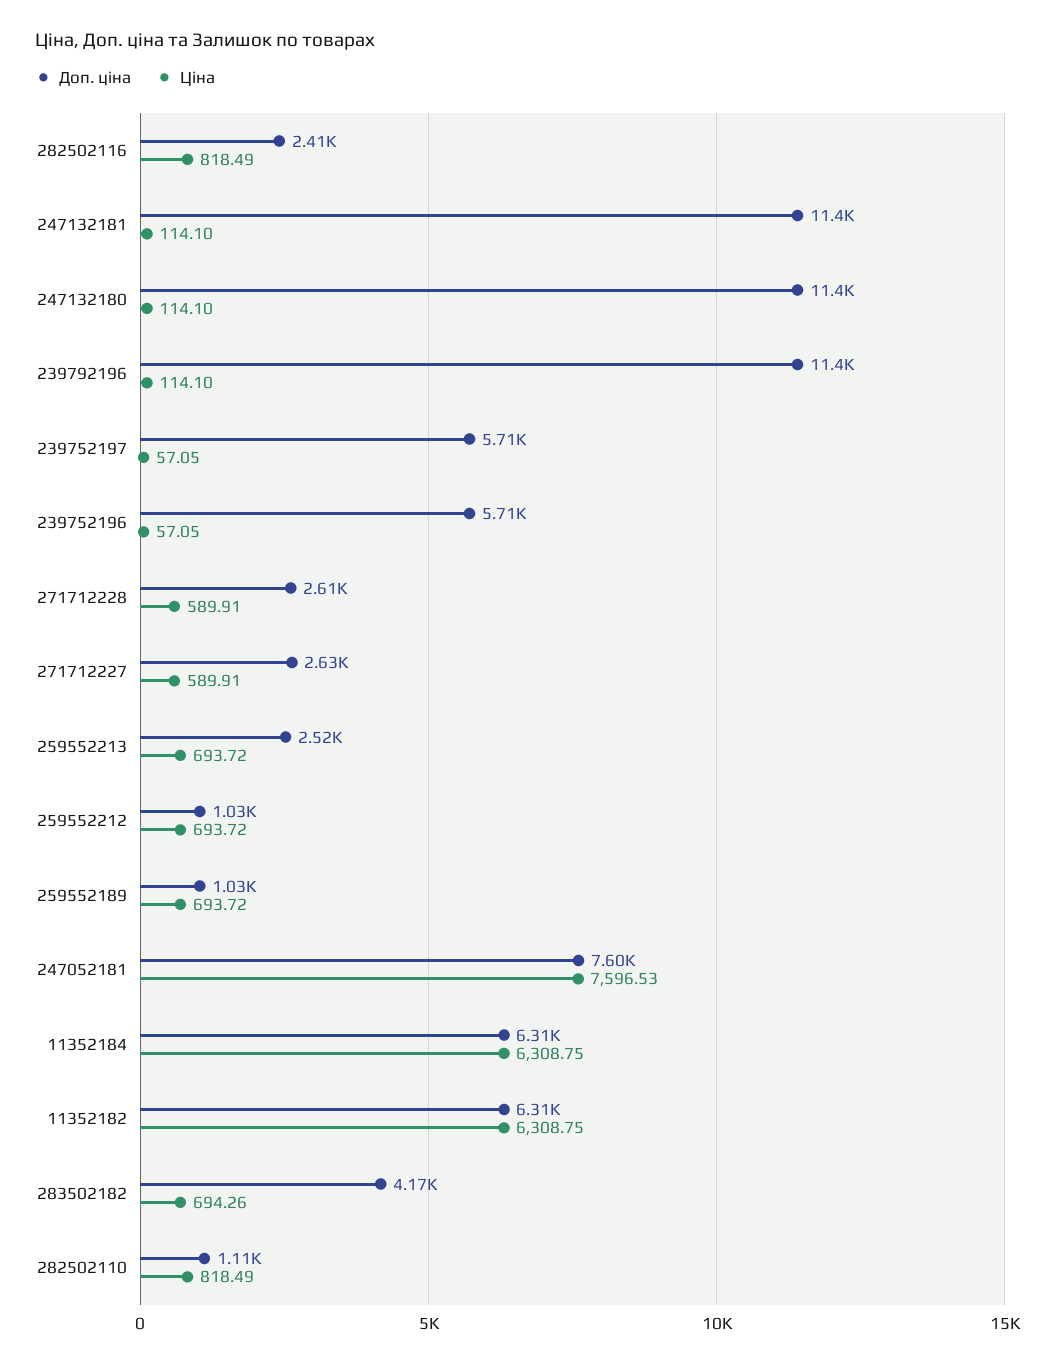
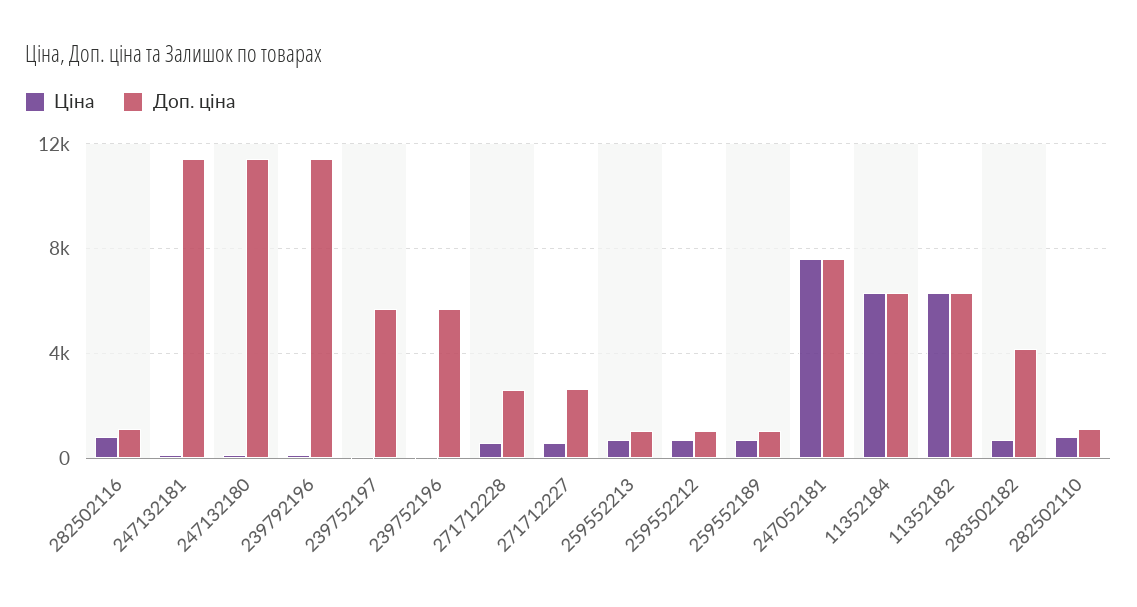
Доп. ціна, 282502116: 2410 -> 1000
Доп. ціна, 259552213: 2520 -> 1000

